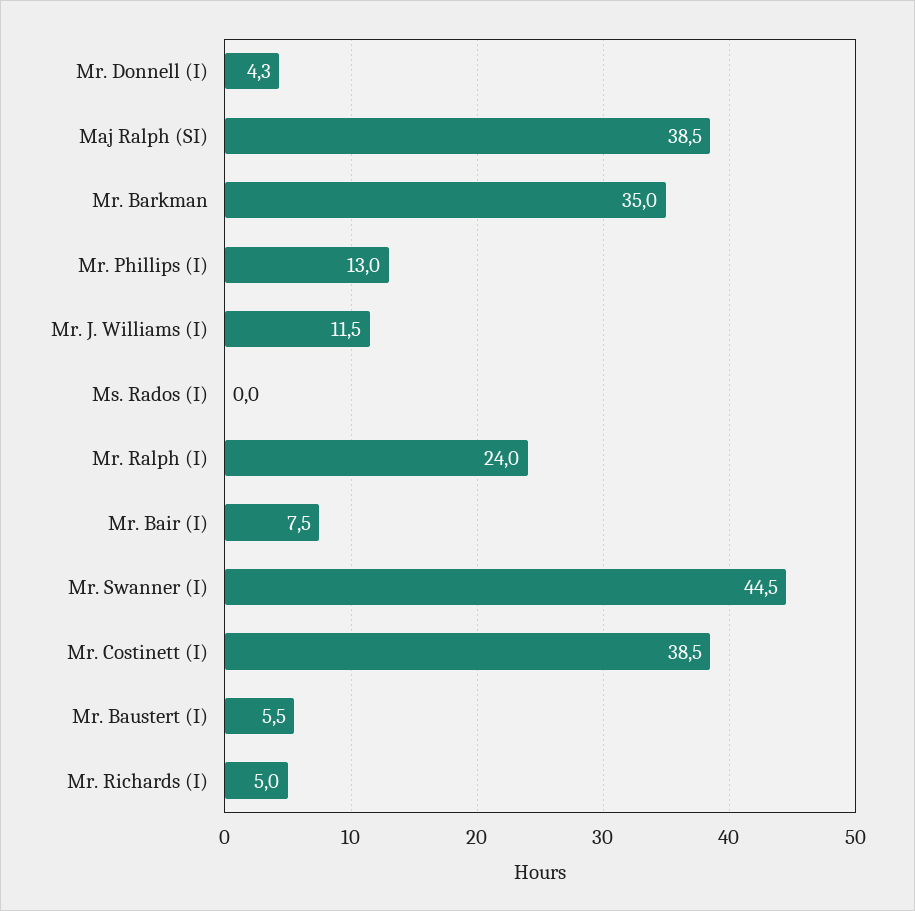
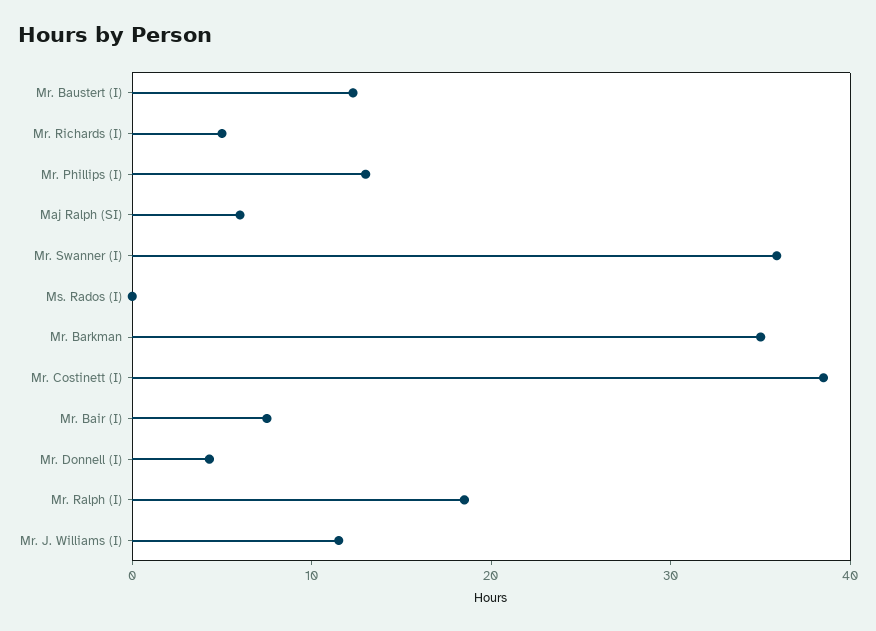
Maj Ralph (SI): 38.5 -> 6
Mr. Ralph (I): 24 -> 18
Mr. Swanner (I): 44.5 -> 36
Mr. Baustert (I): 5.5 -> 12

